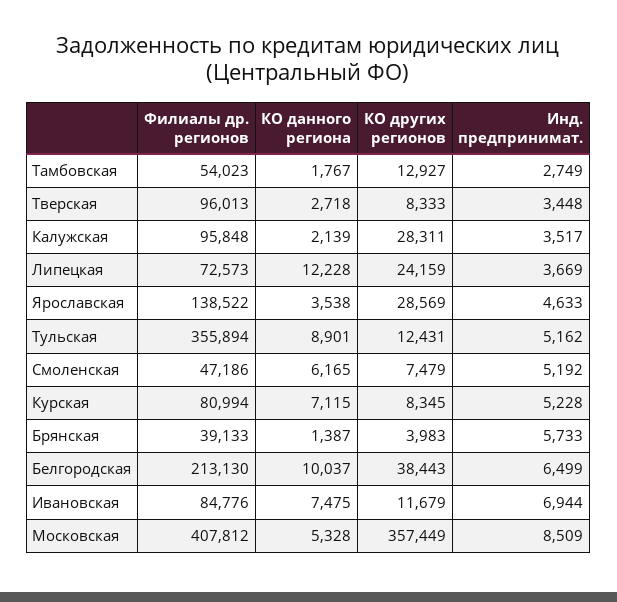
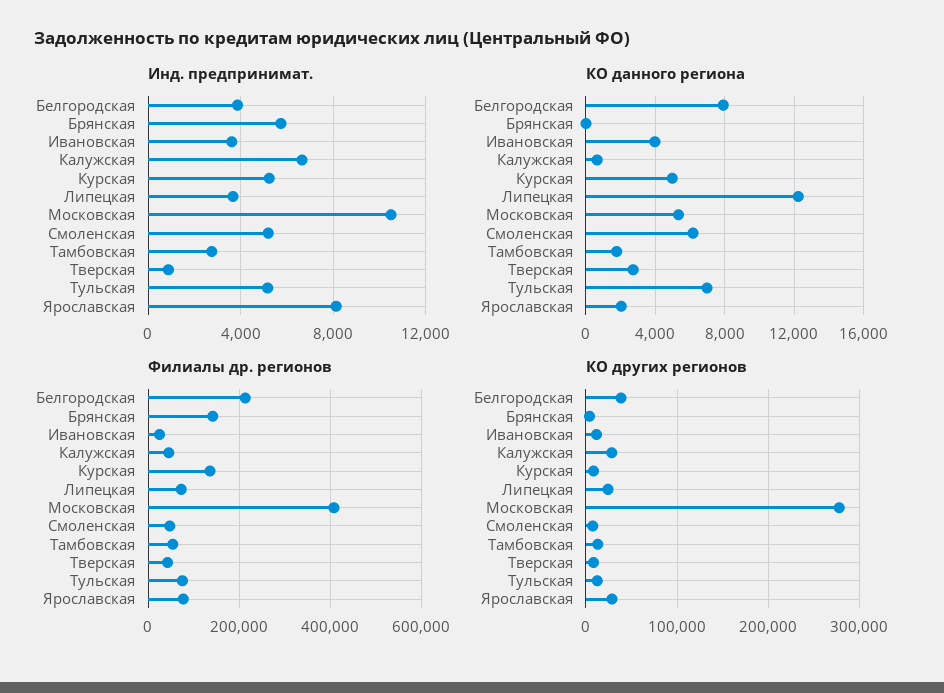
Филиалы др. регионов, Тверская: 96013 -> 40000
Инд. предпринимат., Тверская: 3448 -> 1000
Филиалы др. регионов, Калужская: 95848 -> 40000
КО данного региона, Калужская: 2139 -> 500
Инд. предпринимат., Калужская: 3517 -> 6500
Филиалы др. регионов, Ярославская: 138522 -> 80000
КО данного региона, Ярославская: 3538 -> 2000
Инд. предпринимат., Ярославская: 4633 -> 8000
Филиалы др. регионов, Тульская: 355894 -> 80000
КО данного региона, Тульская: 8901 -> 7000
Филиалы др. регионов, Курская: 80994 -> 140000
КО данного региона, Курская: 7115 -> 5000
Филиалы др. регионов, Брянская: 39133 -> 140000
КО данного региона, Брянская: 1387 -> 0
КО данного региона, Белгородская: 10037 -> 8000
Инд. предпринимат., Белгородская: 6499 -> 4000
Филиалы др. регионов, Ивановская: 84776 -> 20000
КО данного региона, Ивановская: 7475 -> 4000
Инд. предпринимат., Ивановская: 6944 -> 3500
КО других регионов, Московская: 357449 -> 280000
Инд. предпринимат., Московская: 8509 -> 10500

